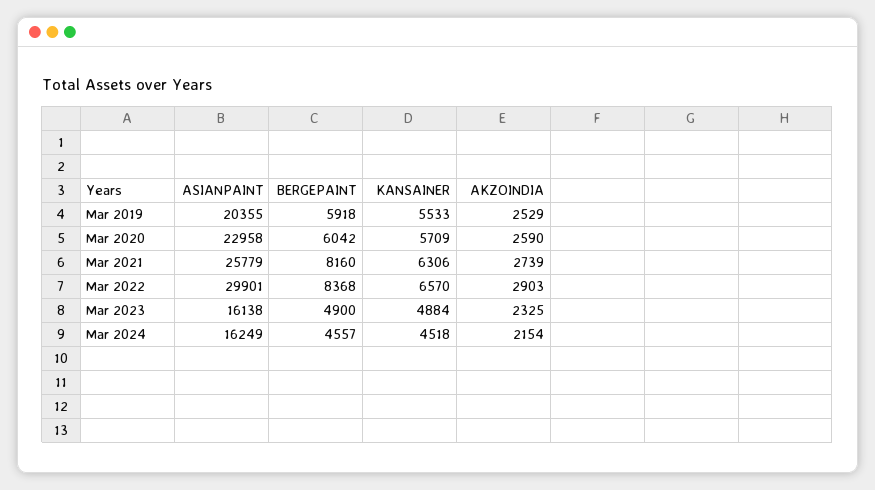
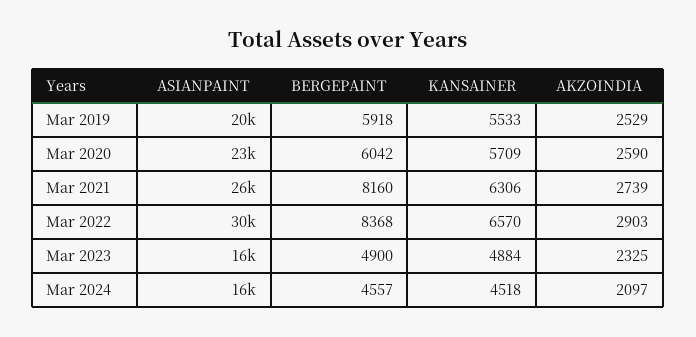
AKZOINDIA, Mar 2024: 2154 -> 2097

